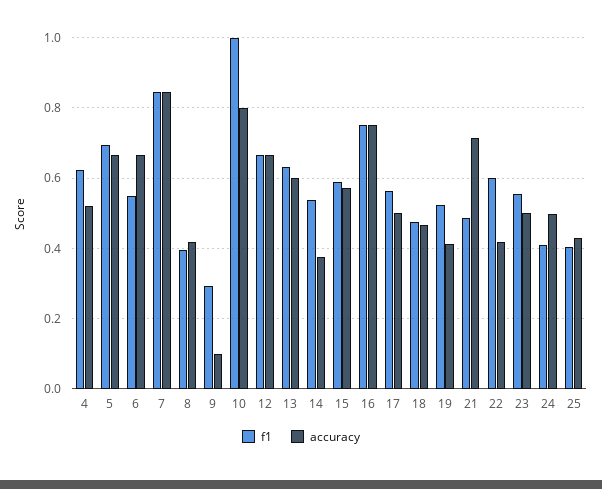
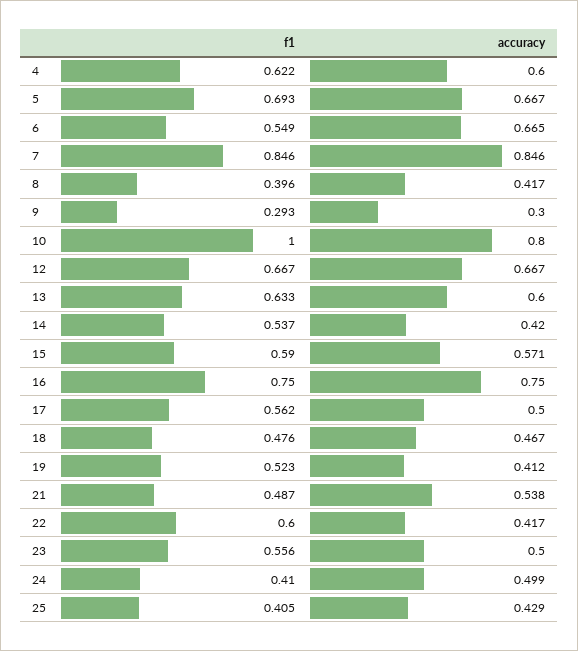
accuracy, 4: 0.52 -> 0.6
accuracy, 9: 0.1 -> 0.3
accuracy, 14: 0.38 -> 0.42
accuracy, 21: 0.72 -> 0.538

